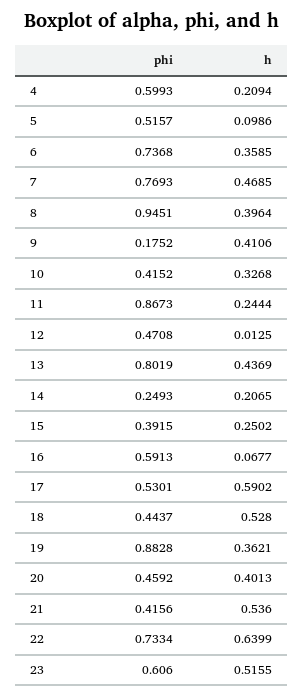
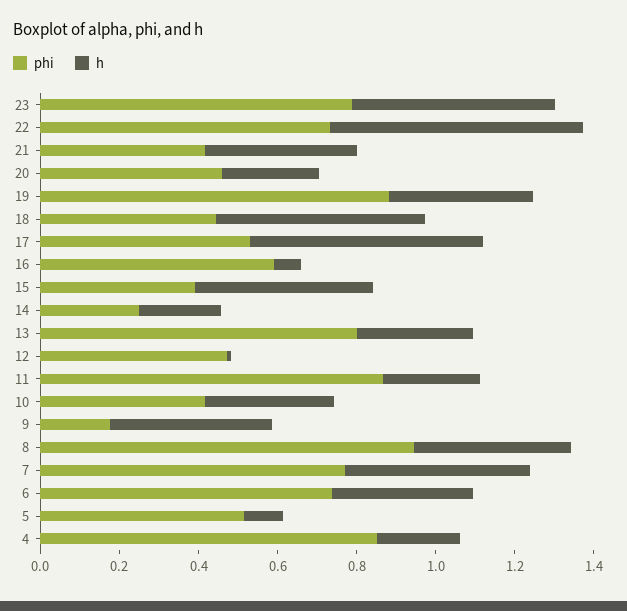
phi, 4: 0.5993 -> 0.85
h, 13: 0.4369 -> 0.3
h, 15: 0.2502 -> 0.45
h, 20: 0.4013 -> 0.25
h, 21: 0.536 -> 0.4
phi, 23: 0.606 -> 0.8

